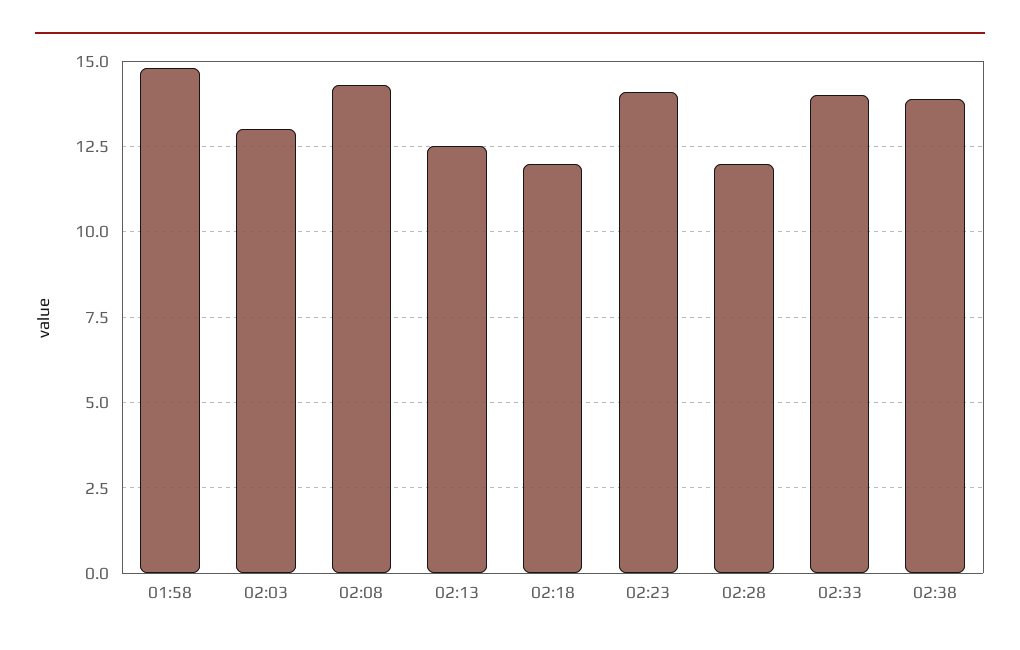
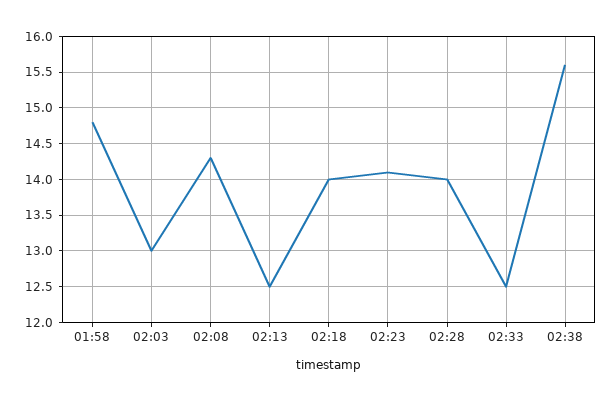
02:18: 12 -> 14
02:28: 12 -> 14
02:33: 14 -> 12.5
02:38: 14 -> 15.6

